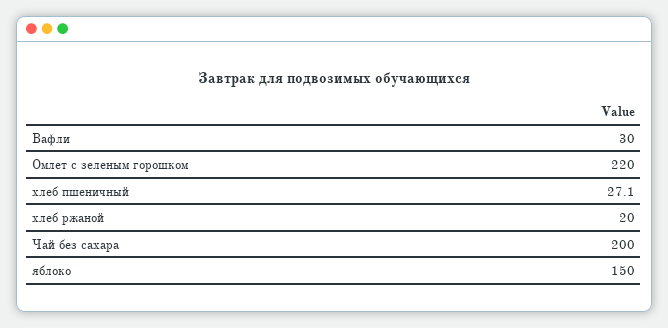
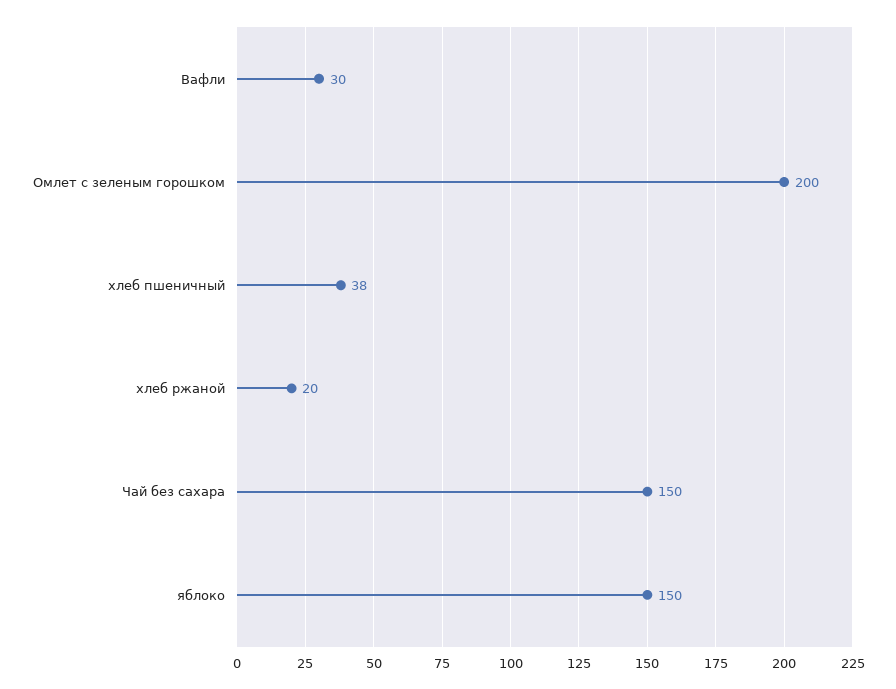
Омлет с зеленым горошком: 220 -> 200
хлеб пшеничный: 27.1 -> 38
Чай без сахара: 200 -> 150

